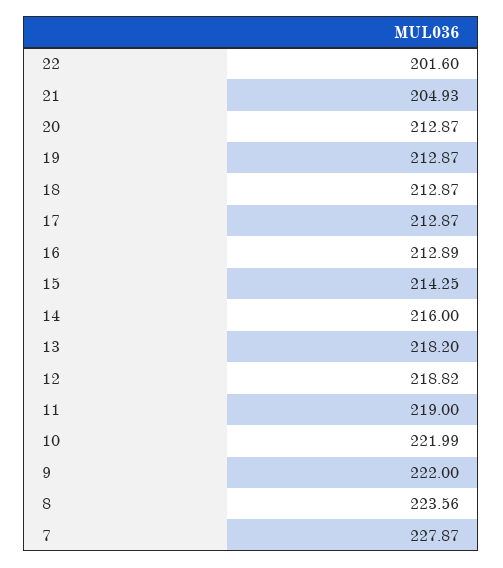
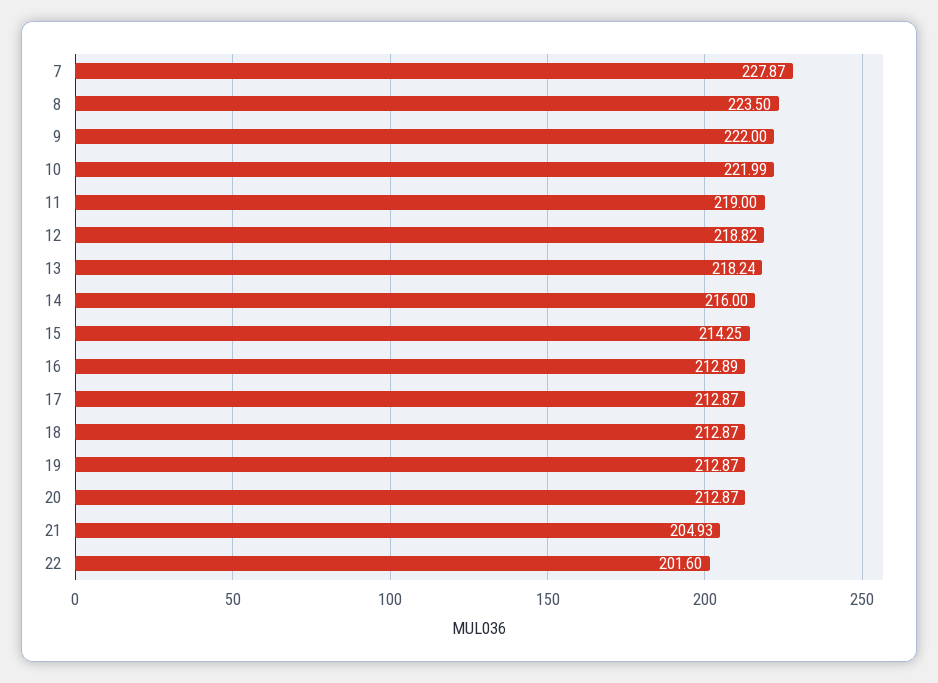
13: 218.2 -> 218.24
8: 223.56 -> 223.5

